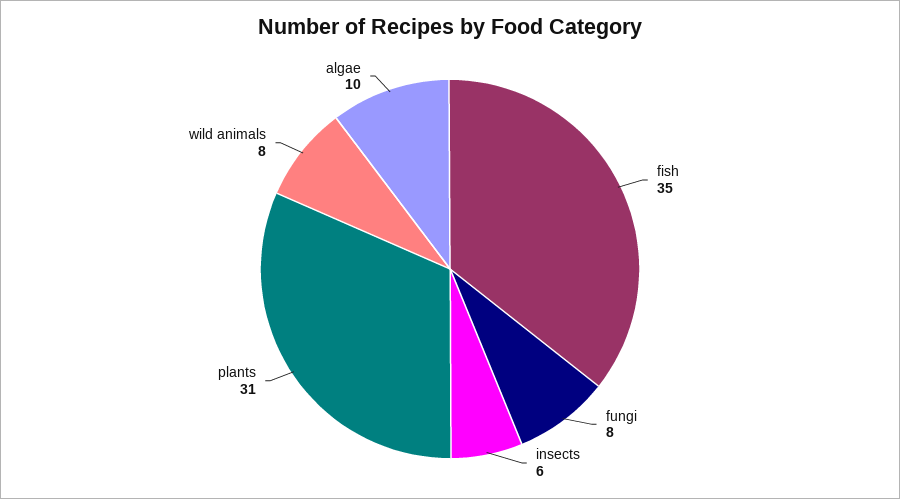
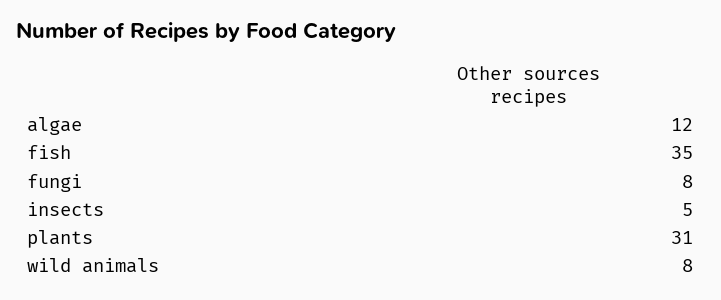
insects: 6 -> 5
algae: 10 -> 12

